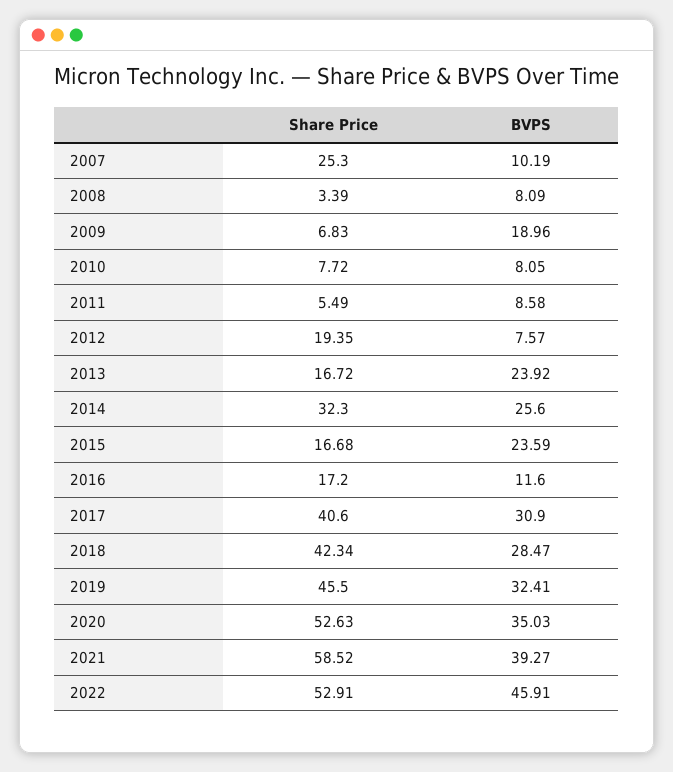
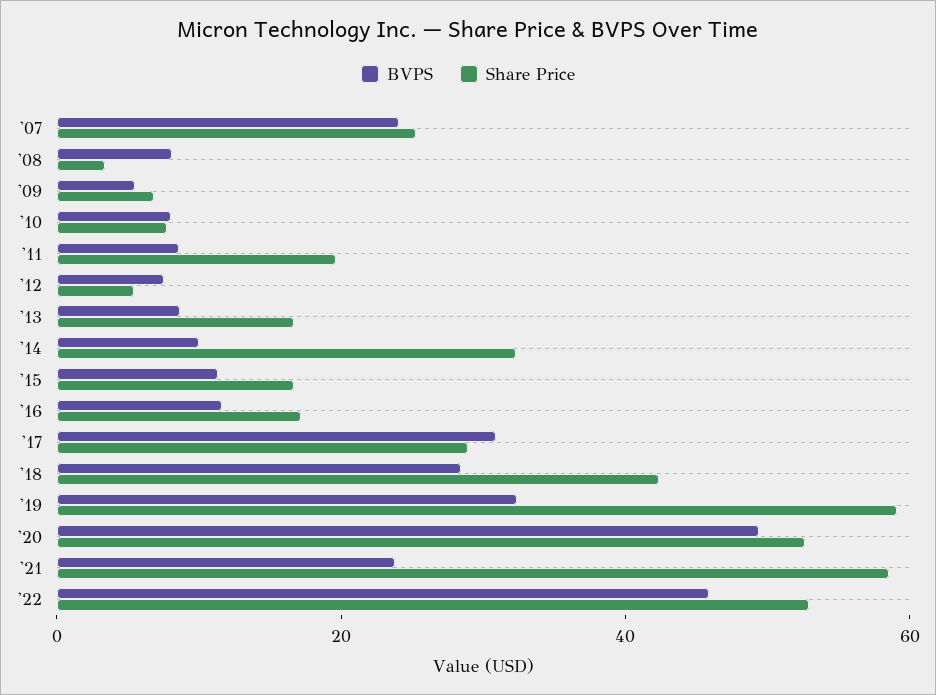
BVPS, 2007: 10.19 -> 25
BVPS, 2009: 18.96 -> 5
Share Price, 2011: 5.49 -> 20
Share Price, 2012: 19.35 -> 5
BVPS, 2013: 23.92 -> 10
BVPS, 2014: 25.6 -> 10
BVPS, 2015: 23.59 -> 10
Share Price, 2017: 40.6 -> 30
Share Price, 2019: 45.5 -> 60
BVPS, 2020: 35.03 -> 50
BVPS, 2021: 39.27 -> 25

